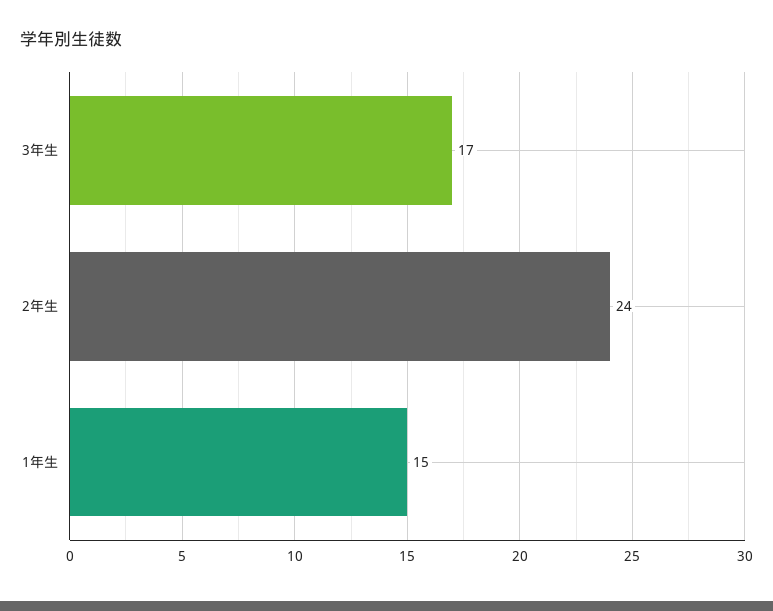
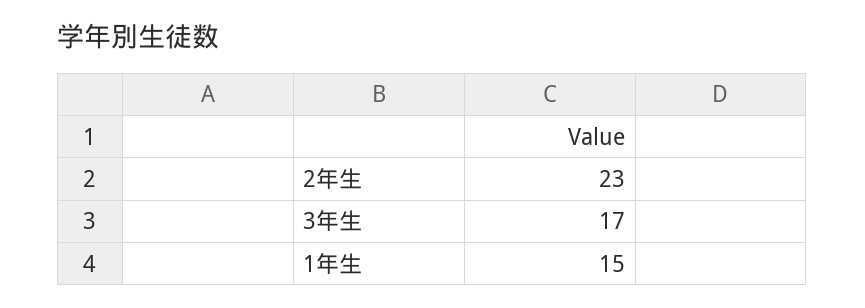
2年生: 24 -> 23

